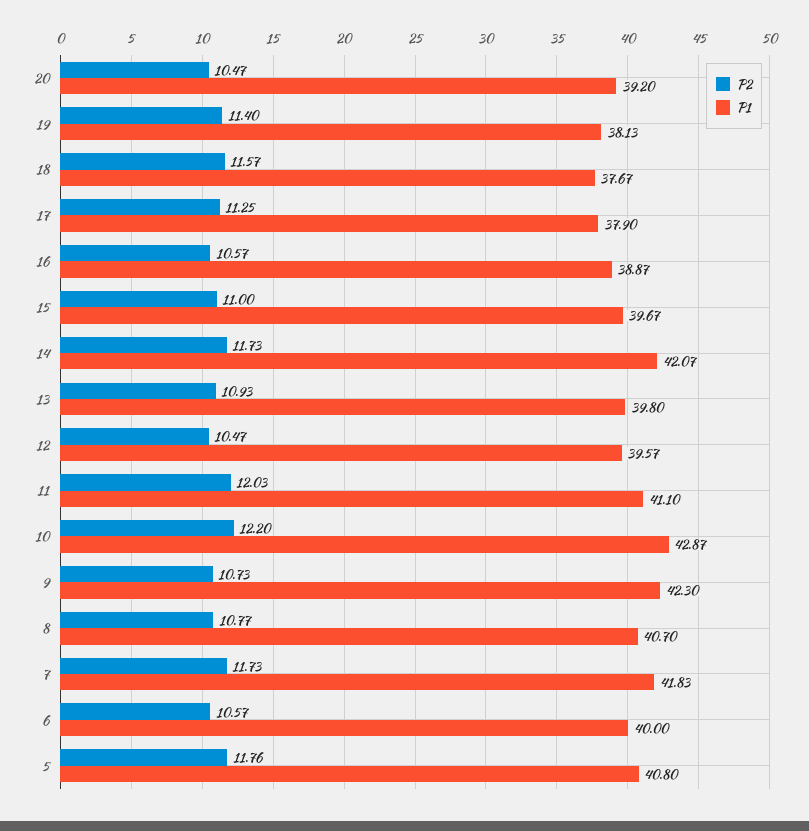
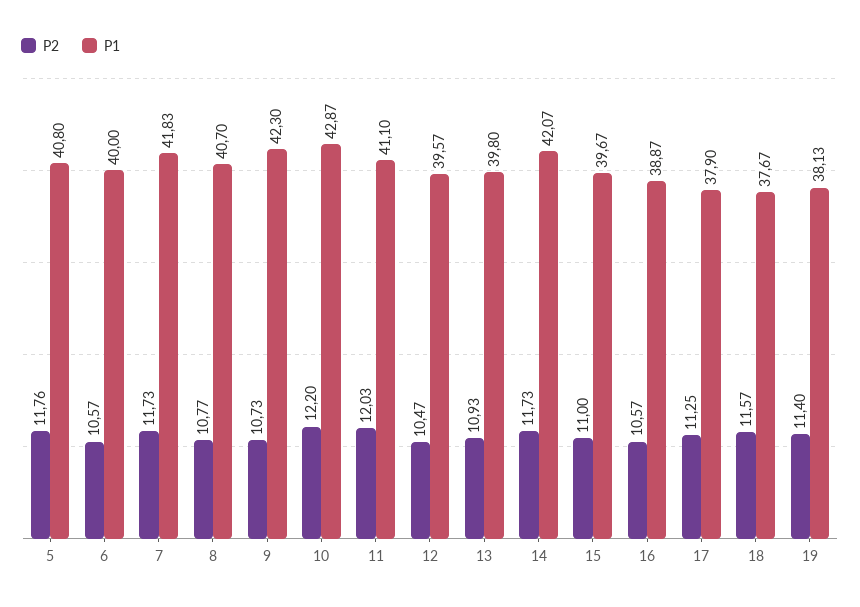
P2, 20: 10.47 -> none
P1, 20: 39.2 -> none

